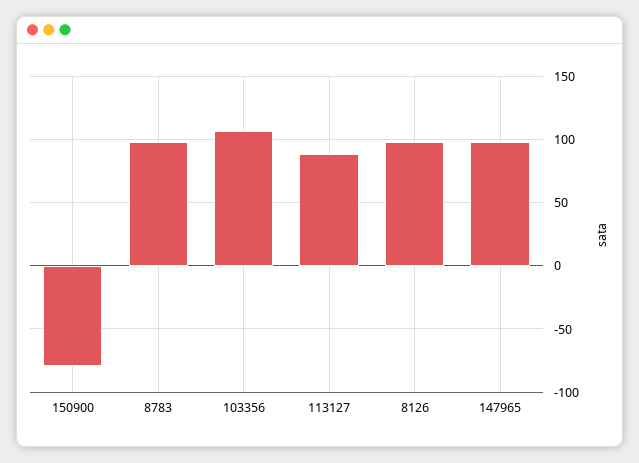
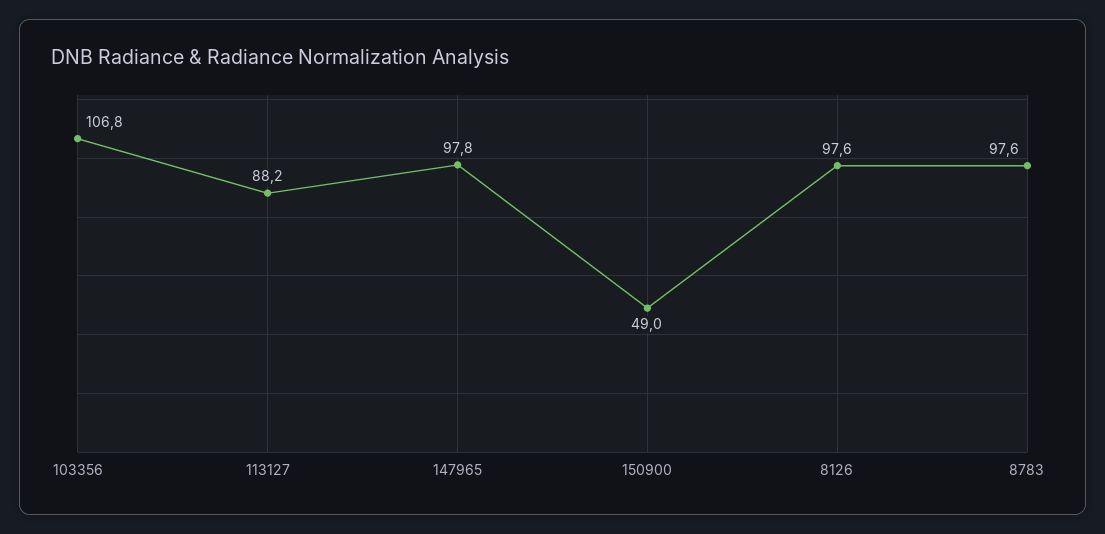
150900: -80 -> 49

